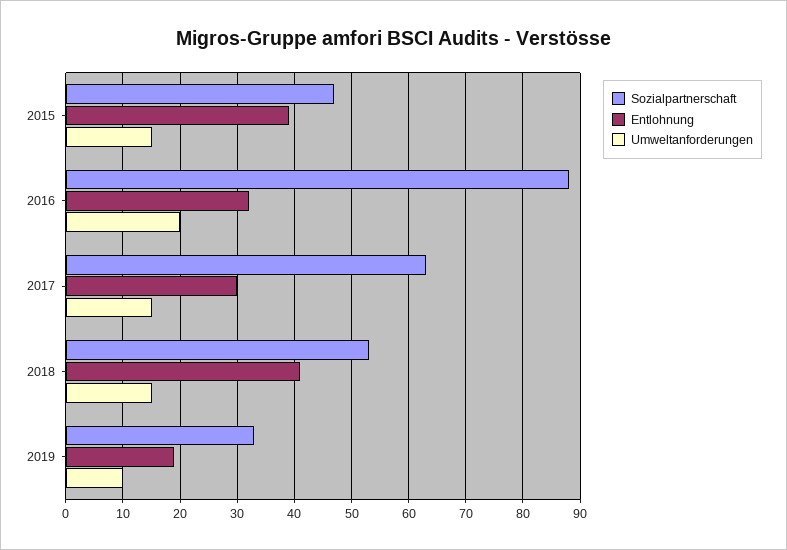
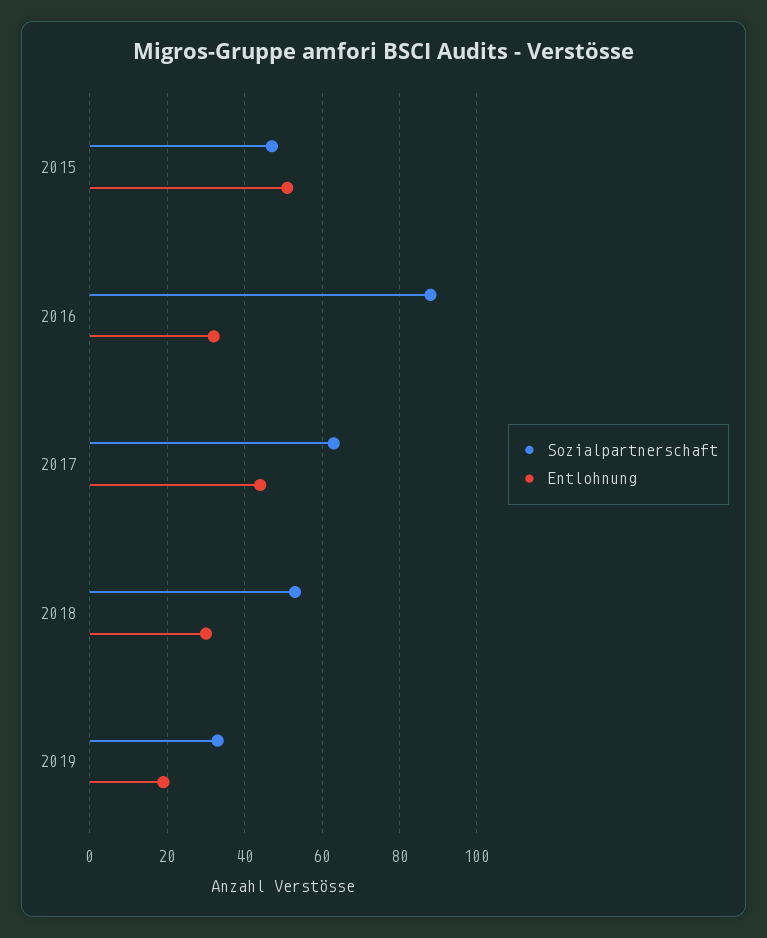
Entlohnung, 2015: 40 -> 50
Umweltanforderungen, 2015: 15 -> none
Umweltanforderungen, 2016: 20 -> none
Entlohnung, 2017: 30 -> 45
Umweltanforderungen, 2017: 15 -> none
Entlohnung, 2018: 40 -> 30
Umweltanforderungen, 2018: 15 -> none
Umweltanforderungen, 2019: 10 -> none

